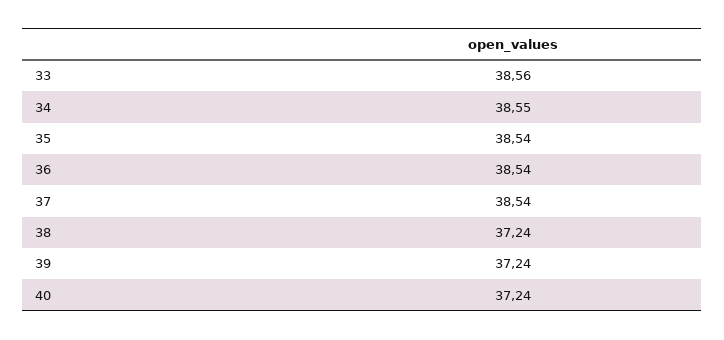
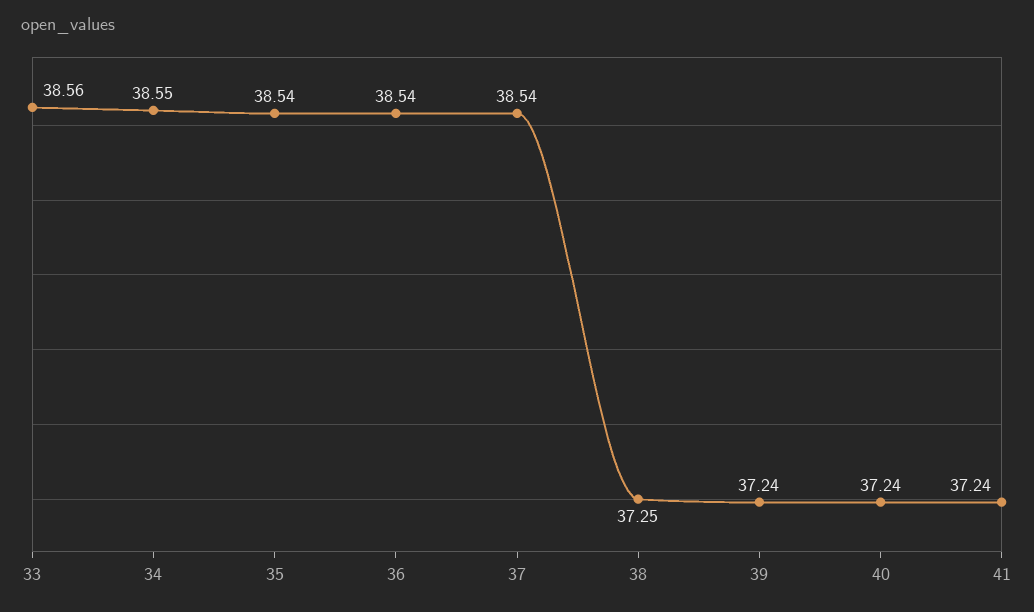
38: 37.24 -> 37.25
41: none -> 37.24

